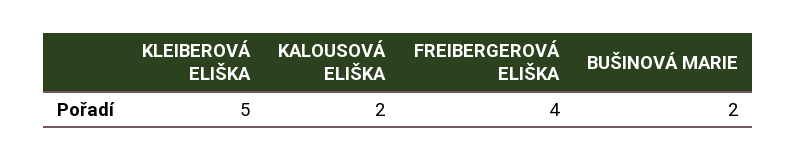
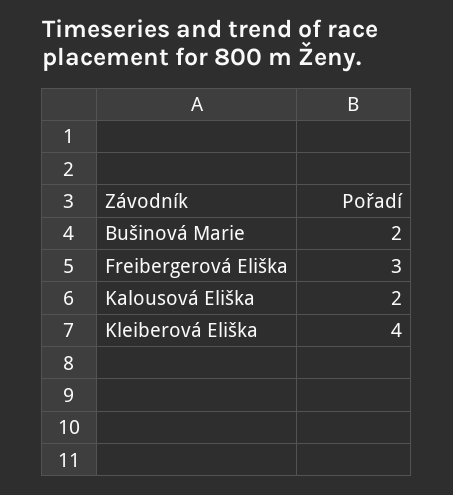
KLEIBEROVÁ ELIŠKA: 5 -> 4
FREIBERGEROVÁ ELIŠKA: 4 -> 3

